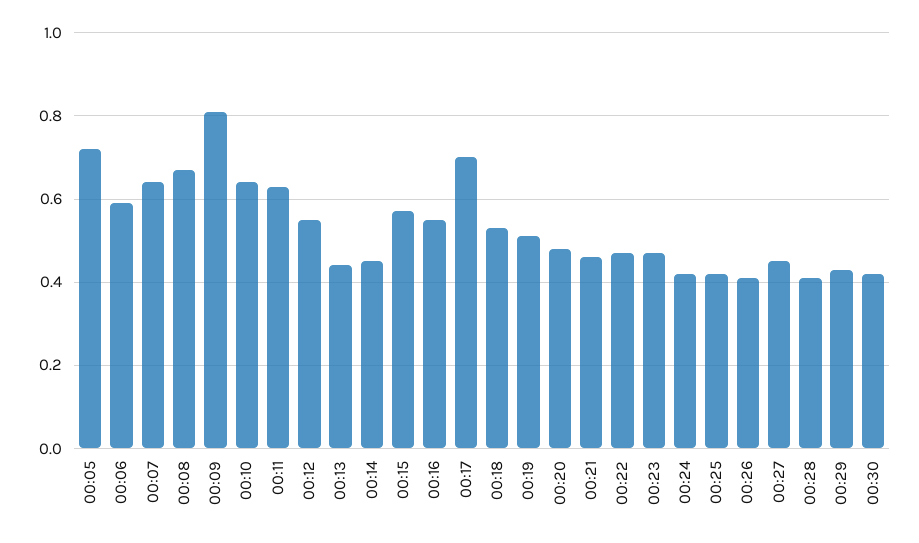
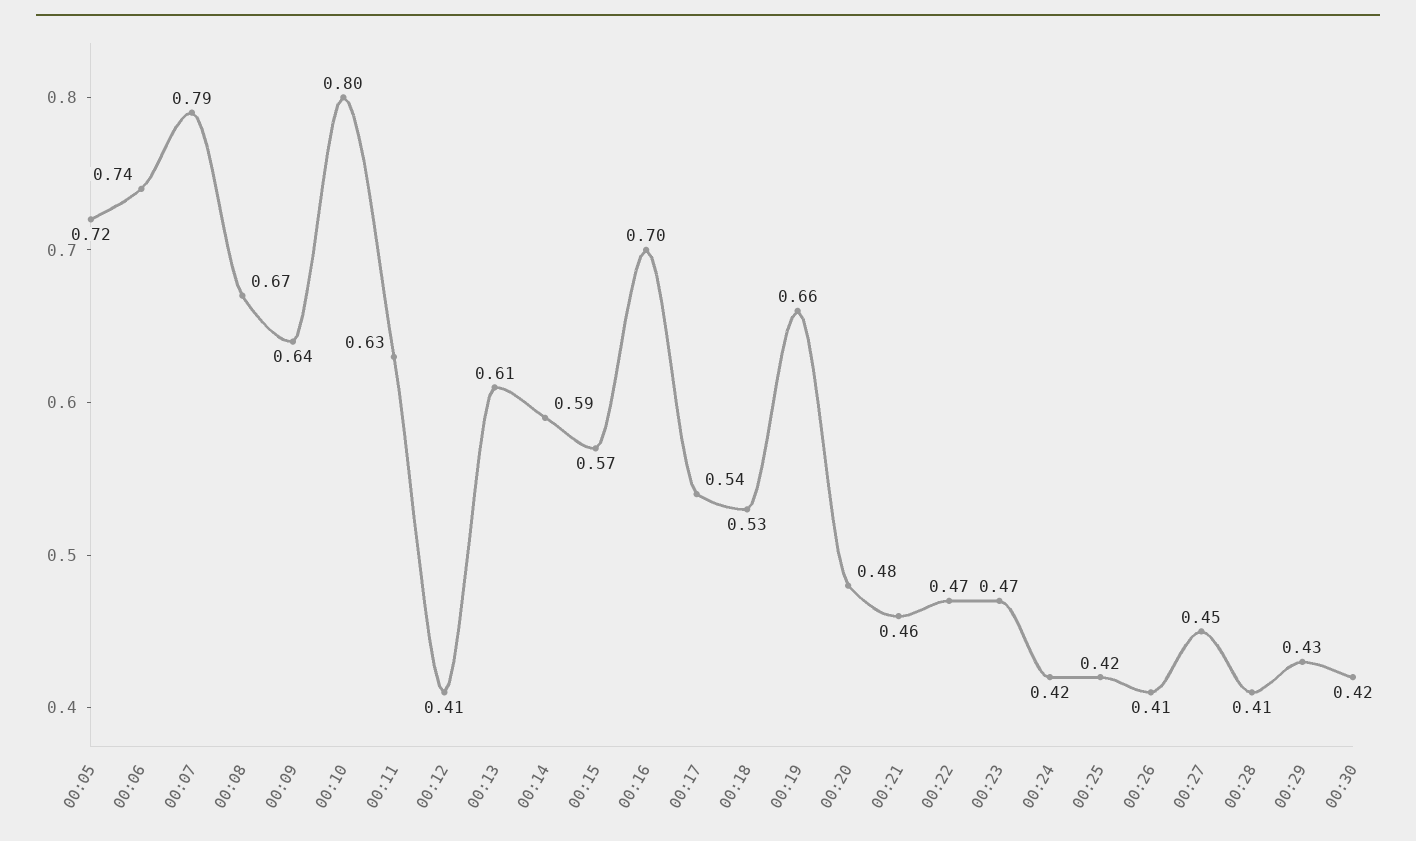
00:06: 0.6 -> 0.74
00:07: 0.65 -> 0.79
00:09: 0.8 -> 0.64
00:10: 0.65 -> 0.8
00:12: 0.55 -> 0.41
00:13: 0.45 -> 0.61
00:14: 0.45 -> 0.59
00:16: 0.55 -> 0.7
00:17: 0.7 -> 0.54
00:19: 0.5 -> 0.66

